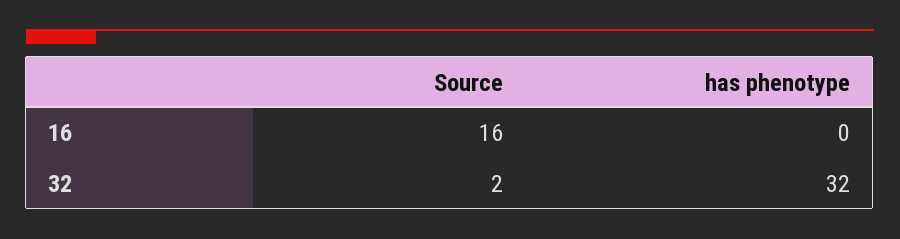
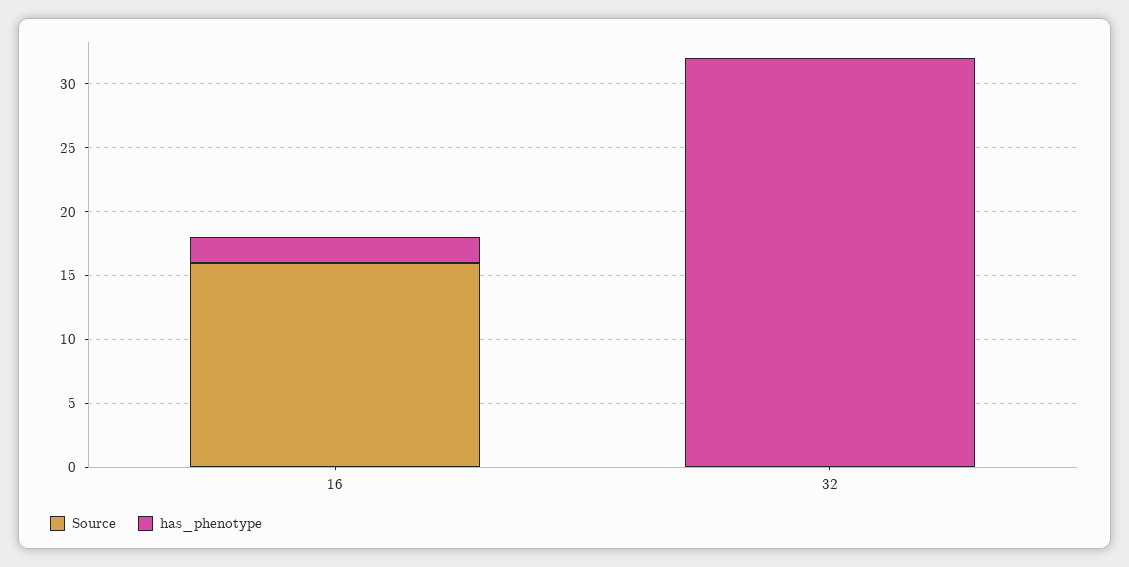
has phenotype, 16: 0 -> 2
Source, 32: 2 -> 0

